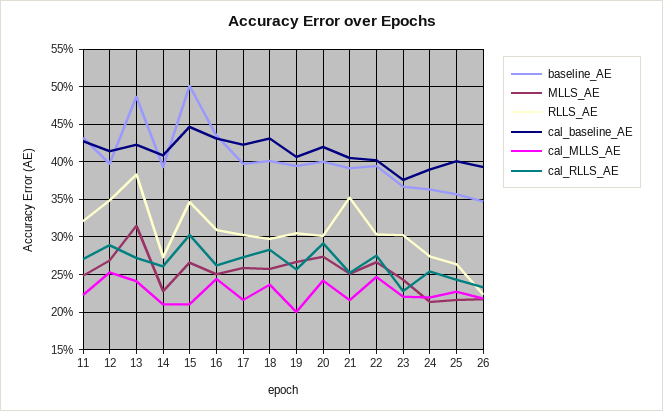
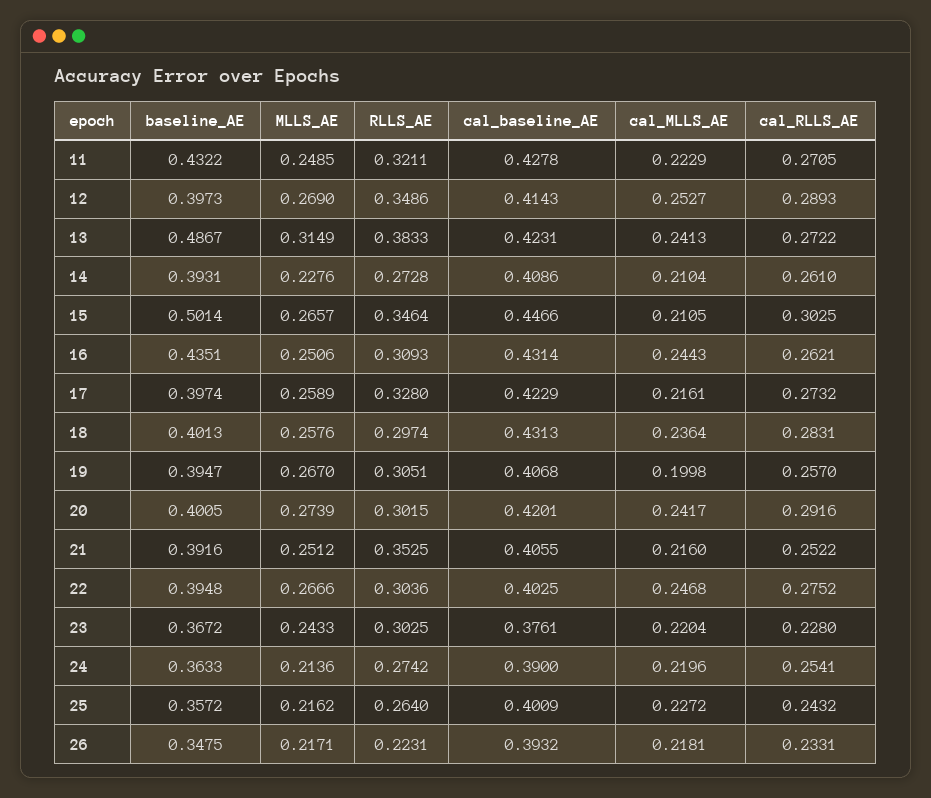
RLLS_AE, 17: 0.3 -> 0.328

